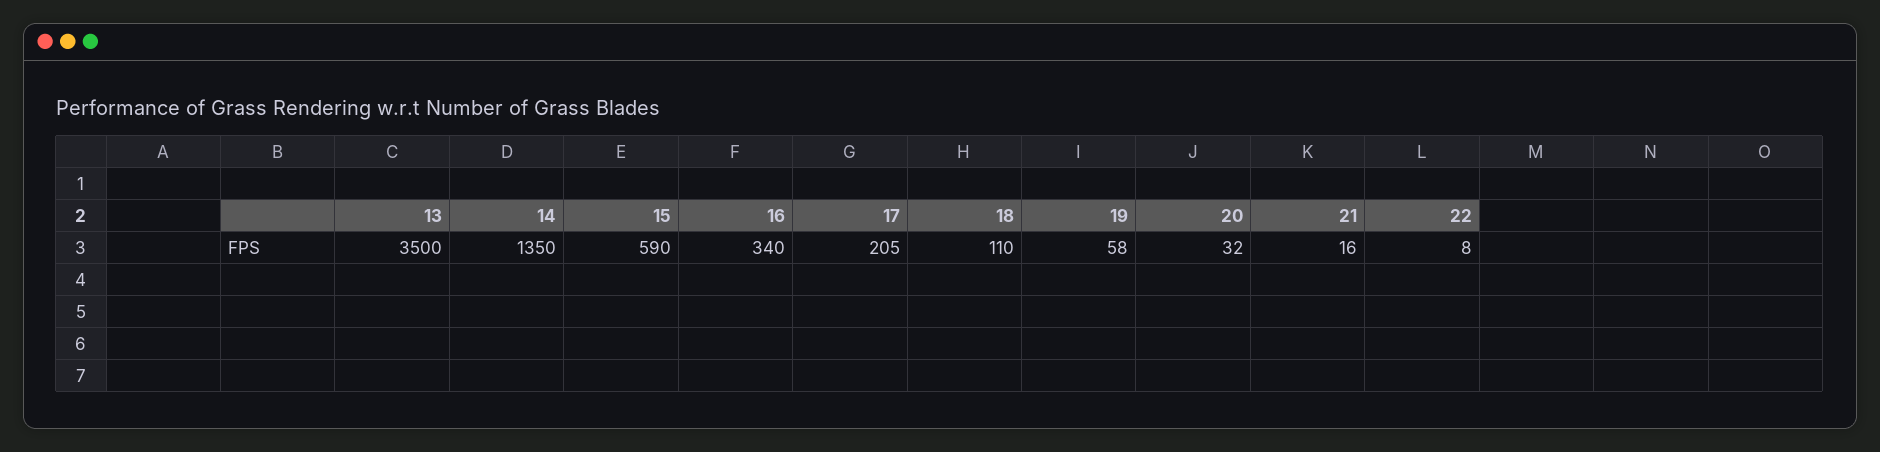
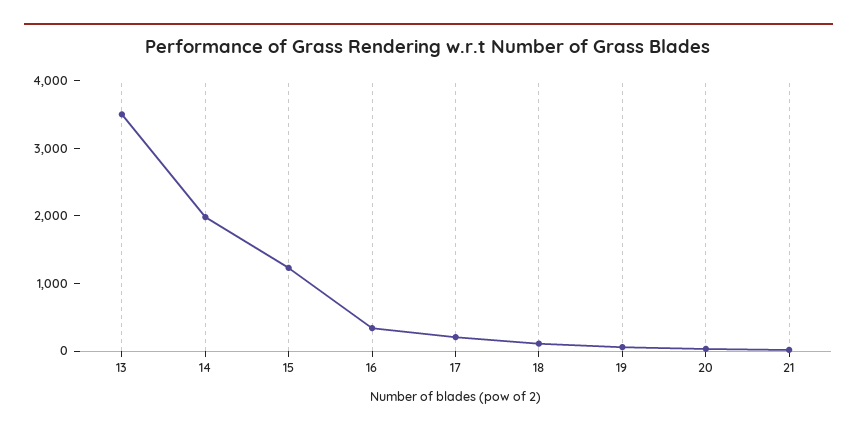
14: 1350 -> 2000
15: 590 -> 1200
22: 8 -> none

